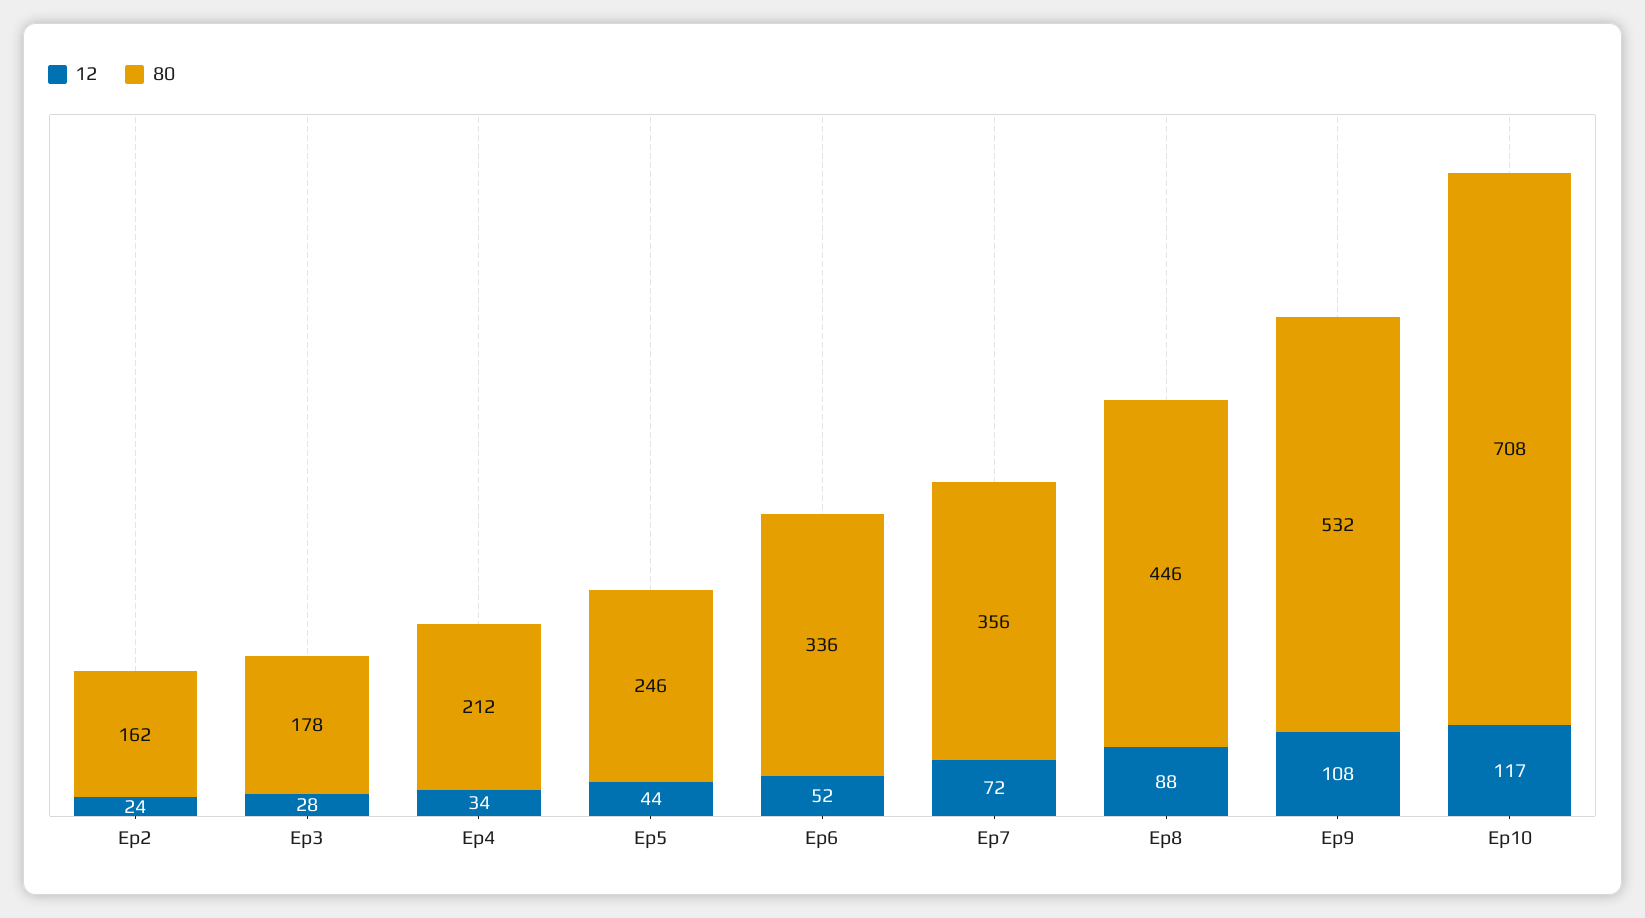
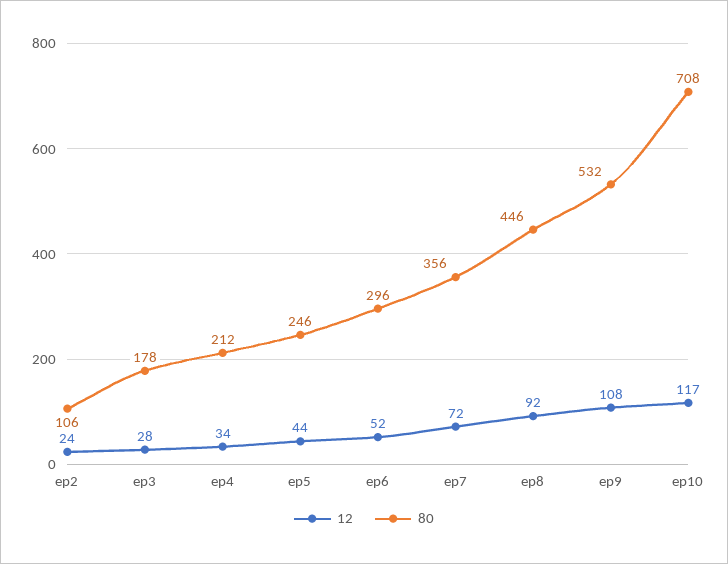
80, Ep2: 162 -> 106
80, Ep6: 336 -> 296
12, Ep8: 88 -> 92

